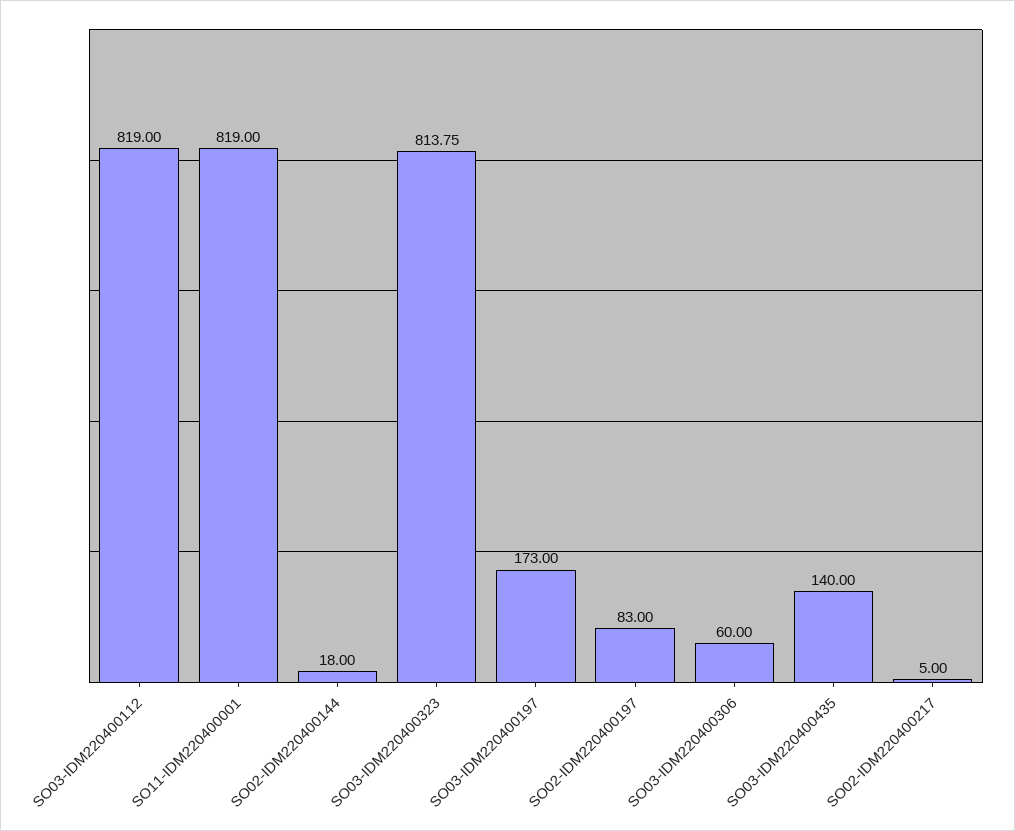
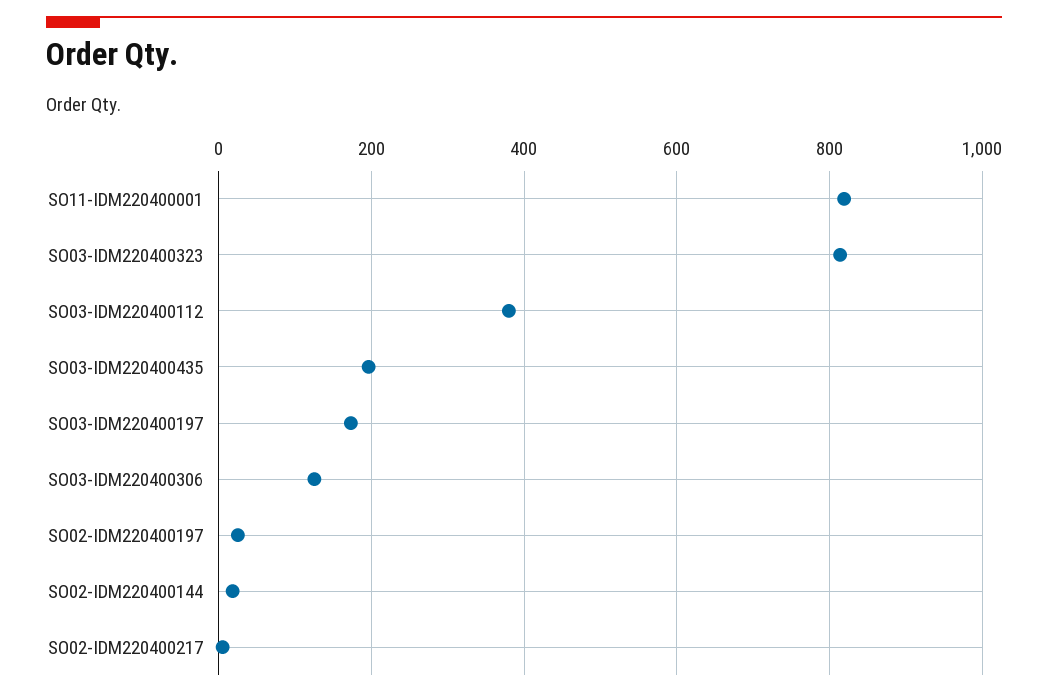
SO03-IDM220400112: 819 -> 380
SO02-IDM220400197: 83 -> 20
SO03-IDM220400306: 60 -> 120
SO03-IDM220400435: 140 -> 200

